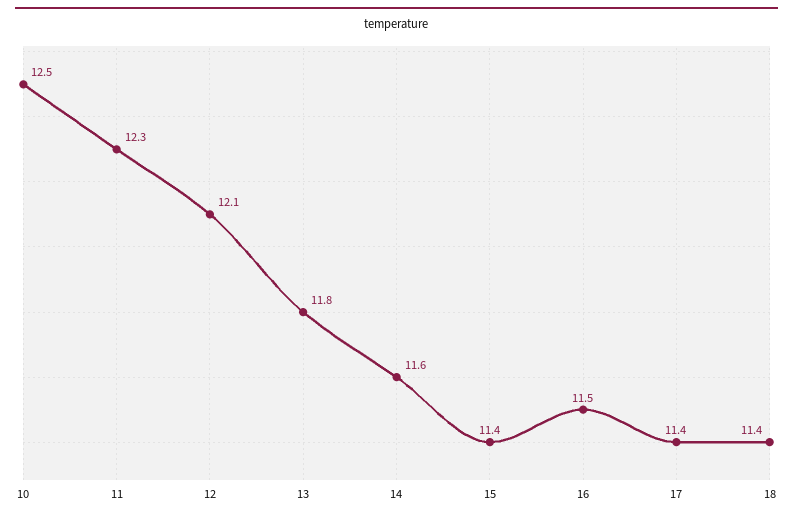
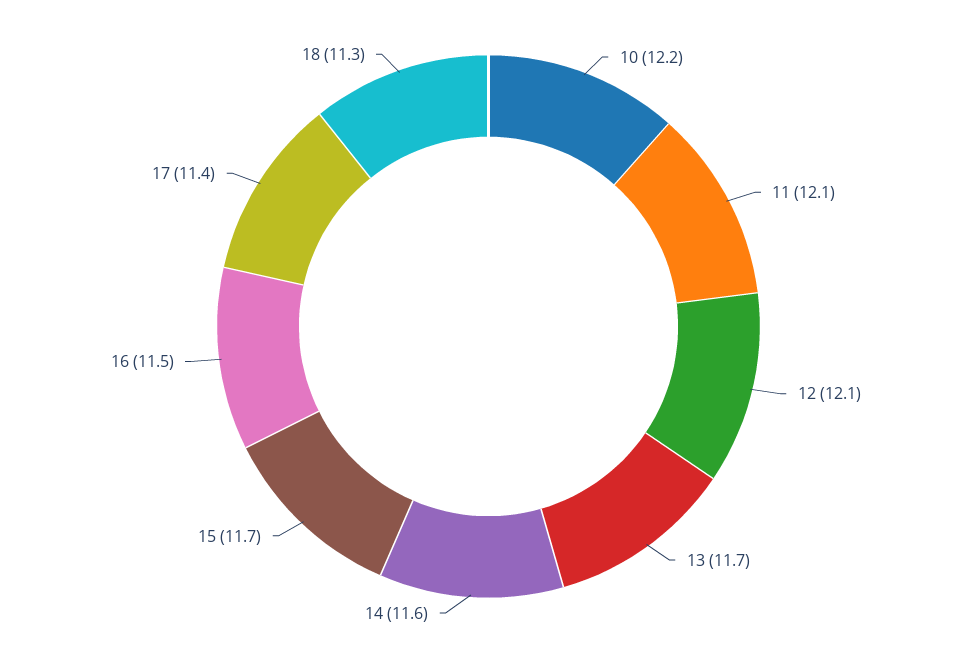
10: 12.5 -> 12.2
11: 12.3 -> 12.1
13: 11.8 -> 11.7
15: 11.4 -> 11.7
18: 11.4 -> 11.3

